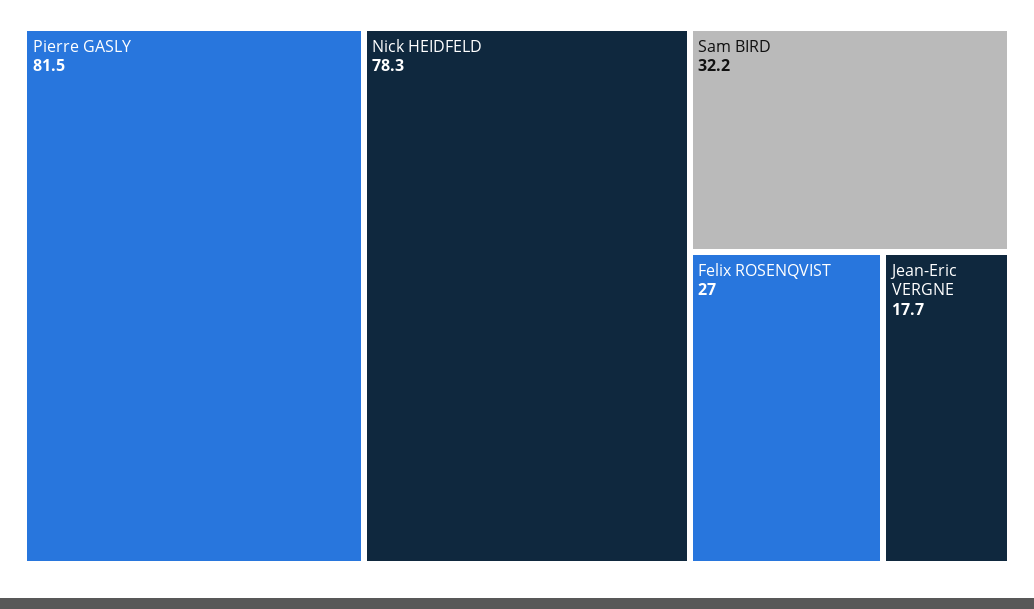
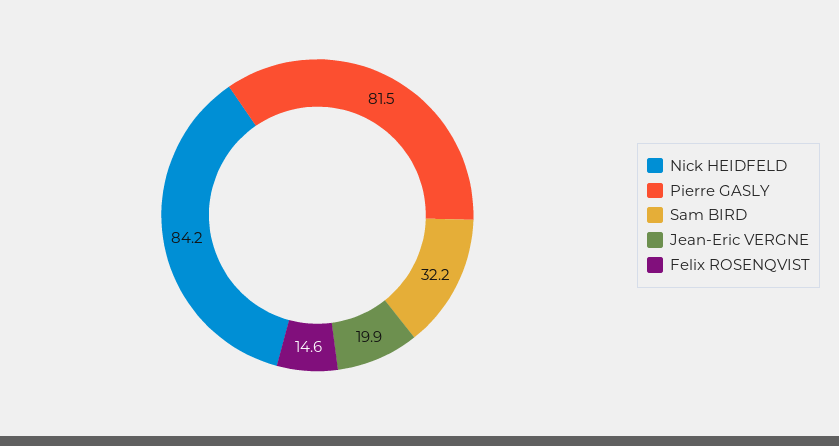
Nick HEIDFELD: 78.3 -> 84.2
Felix ROSENQVIST: 27 -> 14.6
Jean-Eric VERGNE: 17.7 -> 19.9

